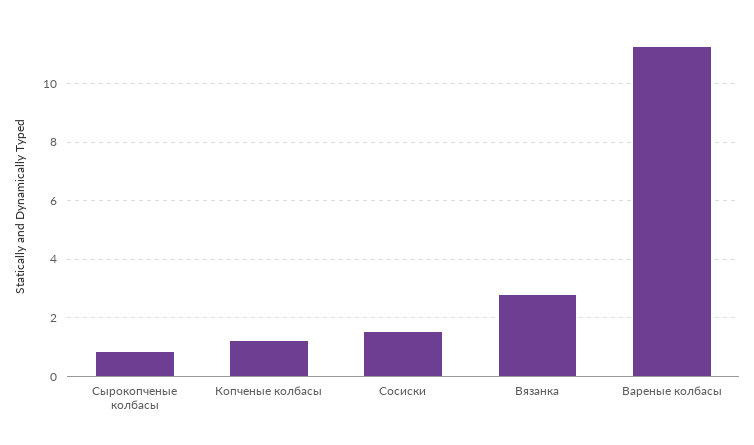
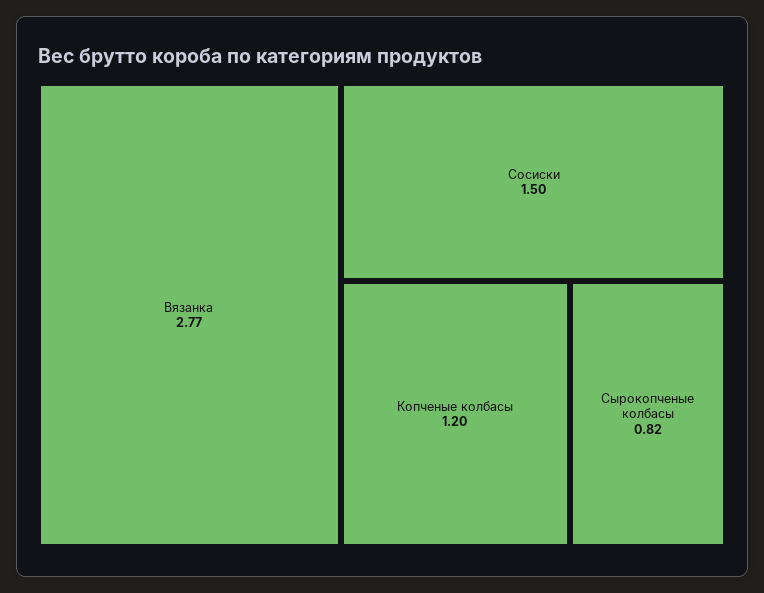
Вареные колбасы: 11.25 -> none

